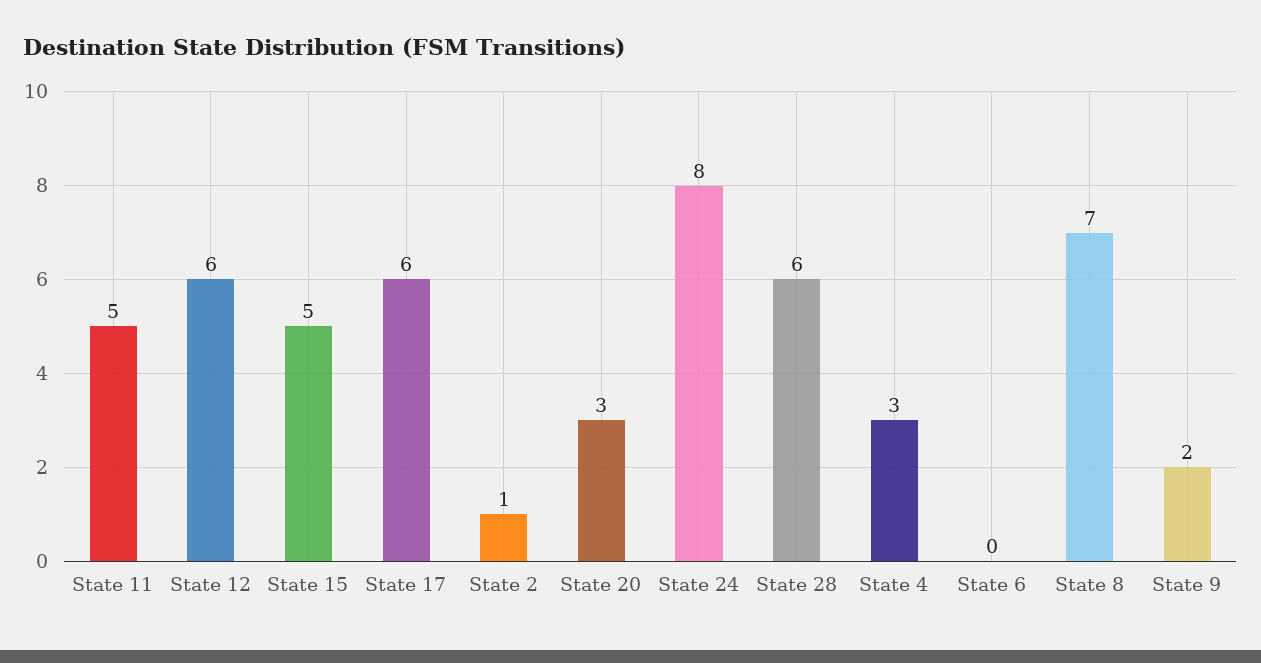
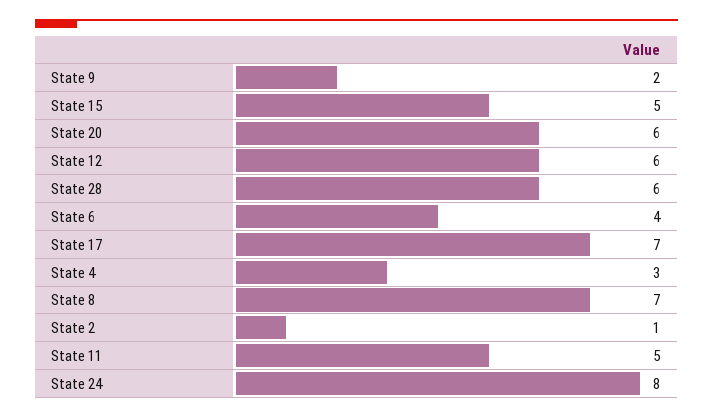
State 17: 6 -> 7
State 20: 3 -> 6
State 6: 0 -> 4

